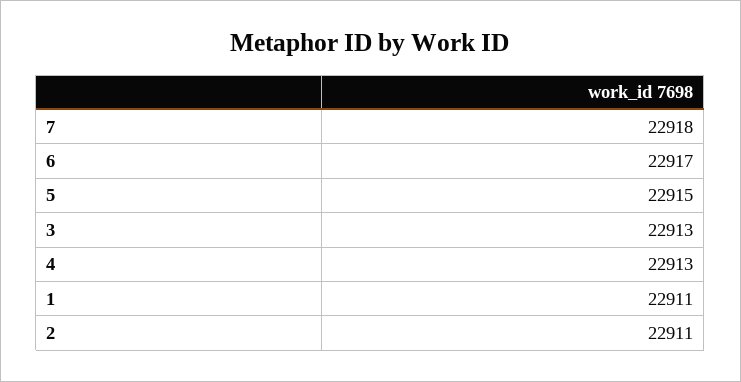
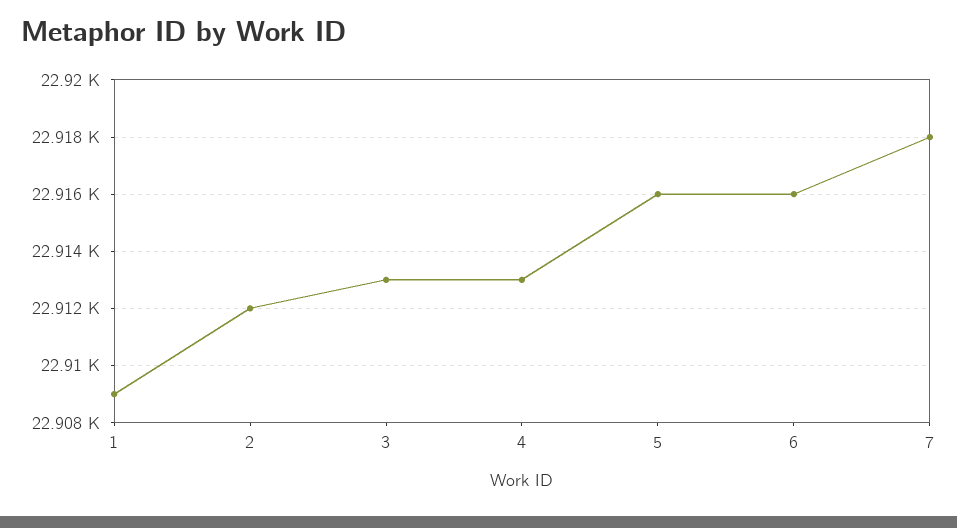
6: 22917 -> 22916
5: 22915 -> 22916
1: 22911 -> 22909
2: 22911 -> 22912

